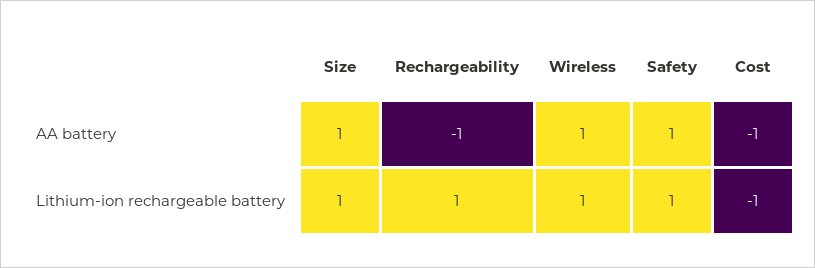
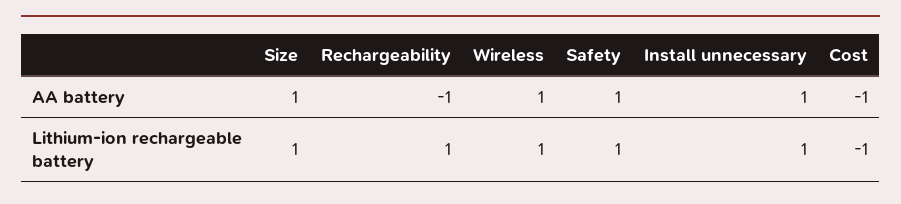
Install unnecessary, AA battery: none -> 1
Install unnecessary, Lithium-ion rechargeable battery: none -> 1

